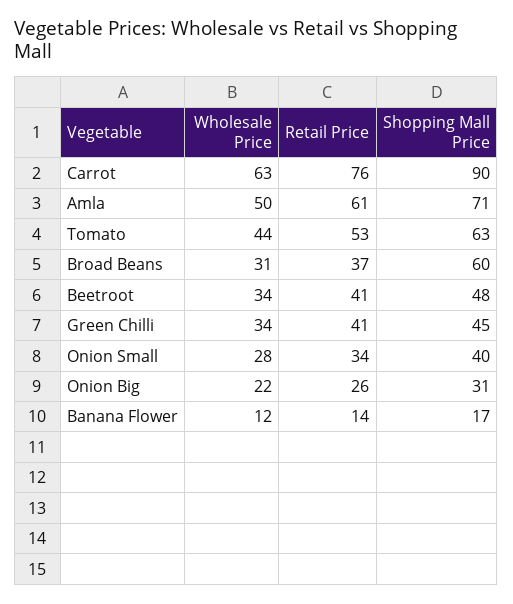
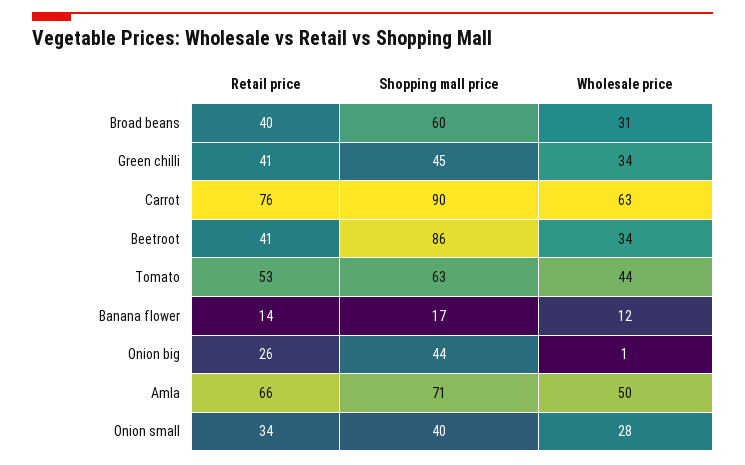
Retail Price, Amla: 61 -> 66
Retail Price, Broad Beans: 37 -> 40
Shopping Mall Price, Beetroot: 48 -> 86
Wholesale Price, Onion Big: 22 -> 1
Shopping Mall Price, Onion Big: 31 -> 44

